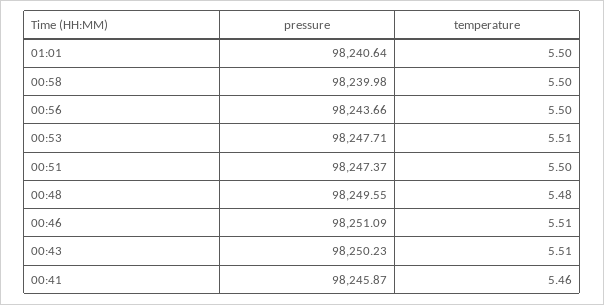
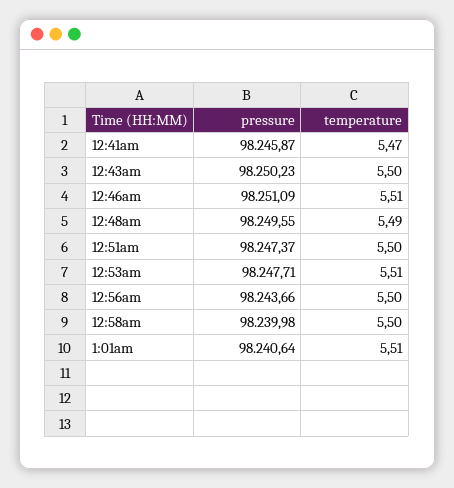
temperature, 01:01: 5.5 -> 5.51
temperature, 00:48: 5.48 -> 5.49
temperature, 00:43: 5.51 -> 5.5
temperature, 00:41: 5.46 -> 5.47

